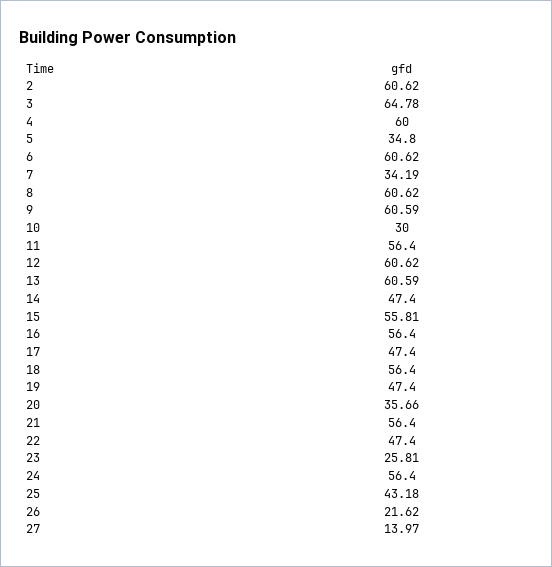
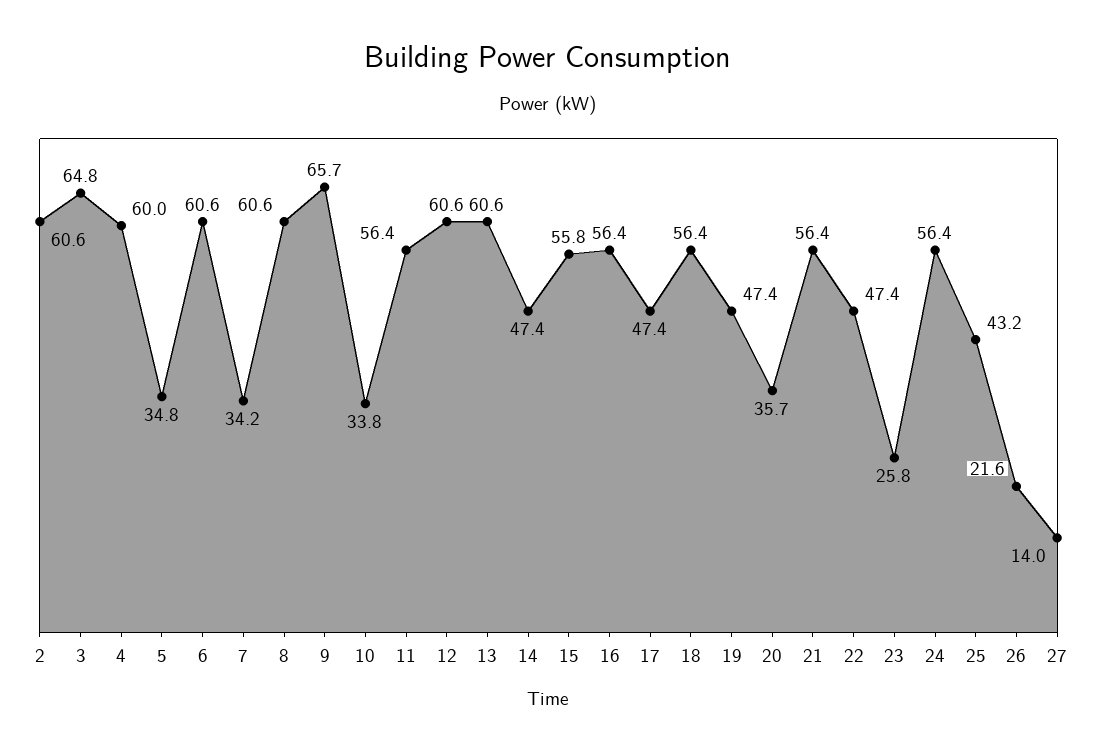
9: 60.59 -> 65.7
10: 30 -> 33.8

